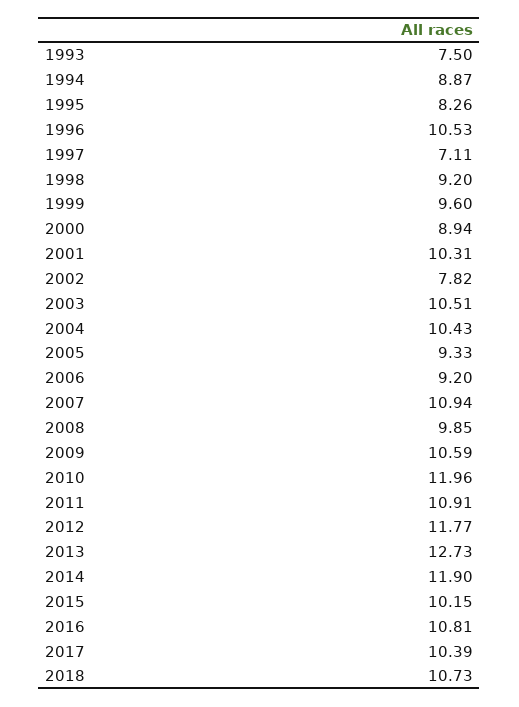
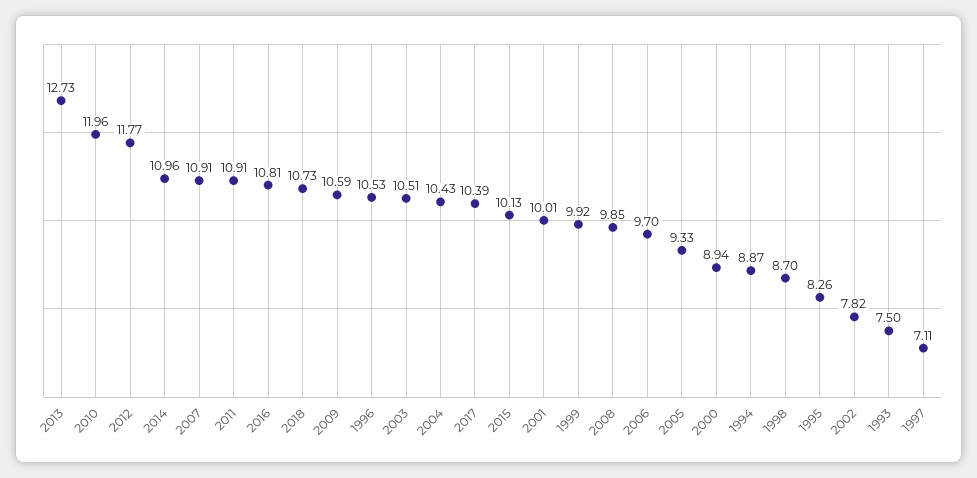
1998: 9.2 -> 8.7
1999: 9.6 -> 9.92
2001: 10.31 -> 10.01
2006: 9.2 -> 9.7
2007: 10.94 -> 10.91
2014: 11.9 -> 10.96
2015: 10.15 -> 10.13

